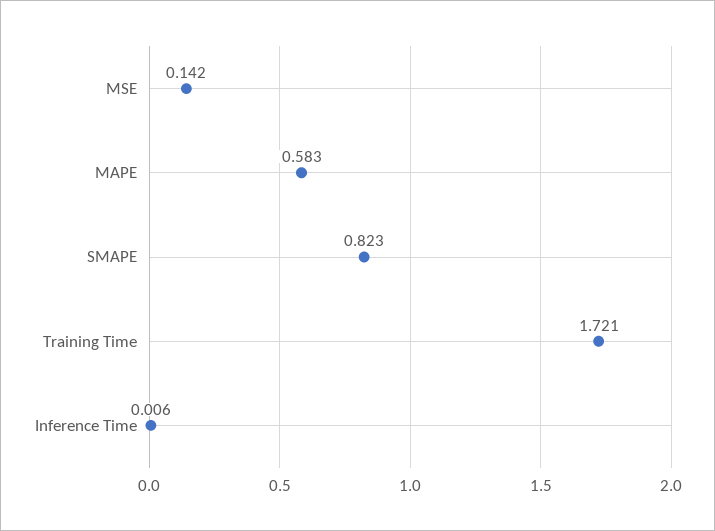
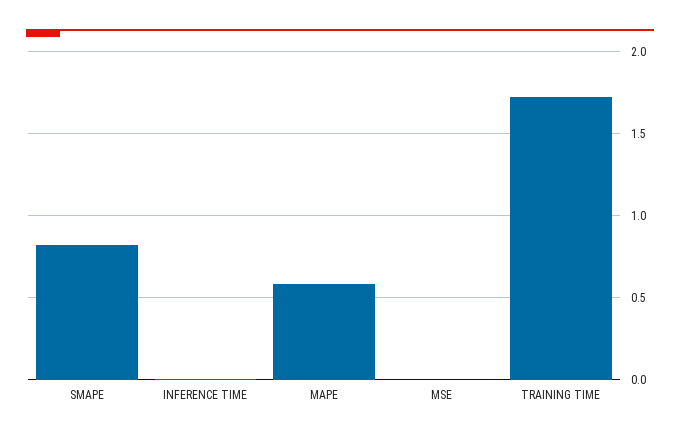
MSE: 0.142 -> 0

